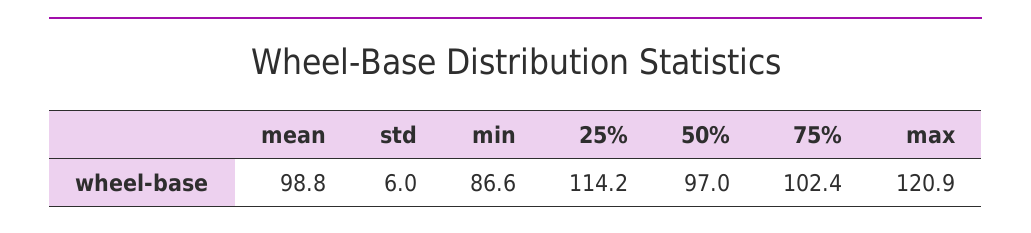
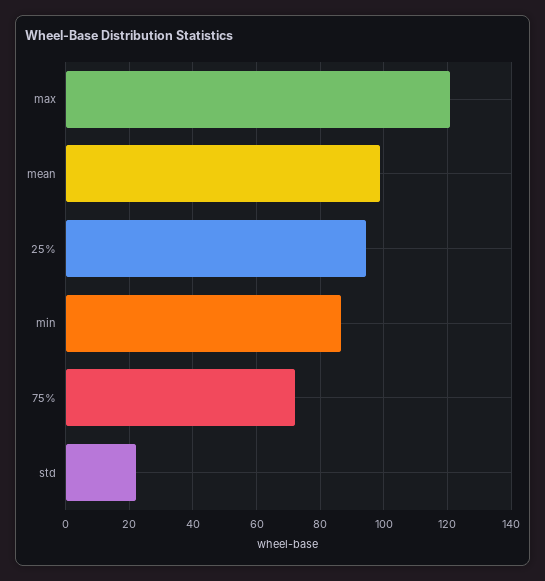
std: 6 -> 22
25%: 114.2 -> 94
50%: 97 -> none
75%: 102.4 -> 72

